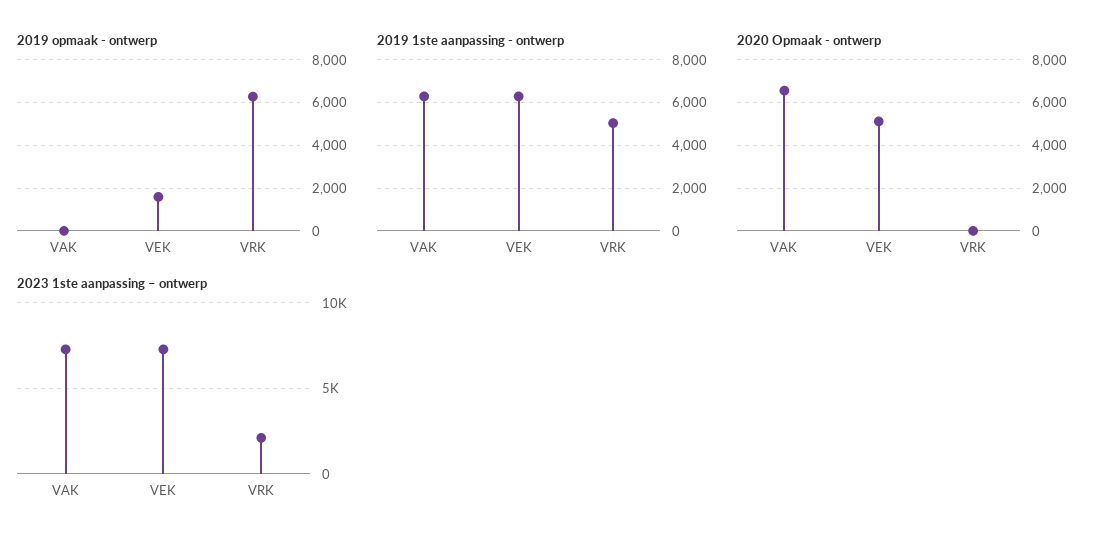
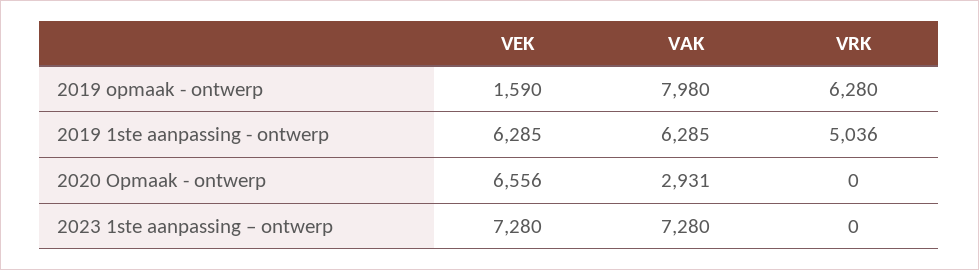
2019 opmaak - ontwerp, VAK: 0 -> 7980
2020 Opmaak - ontwerp, VAK: 6500 -> 2931
2020 Opmaak - ontwerp, VEK: 5000 -> 6556
2023 1ste aanpassing – ontwerp, VRK: 2000 -> 0

